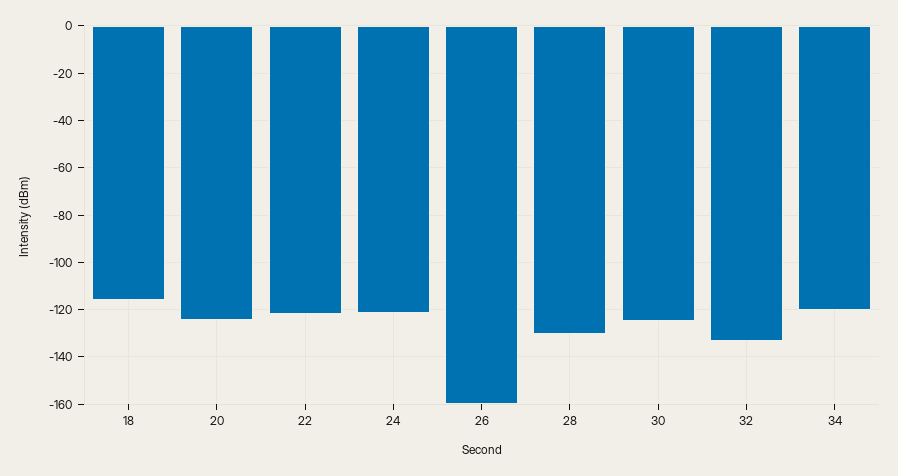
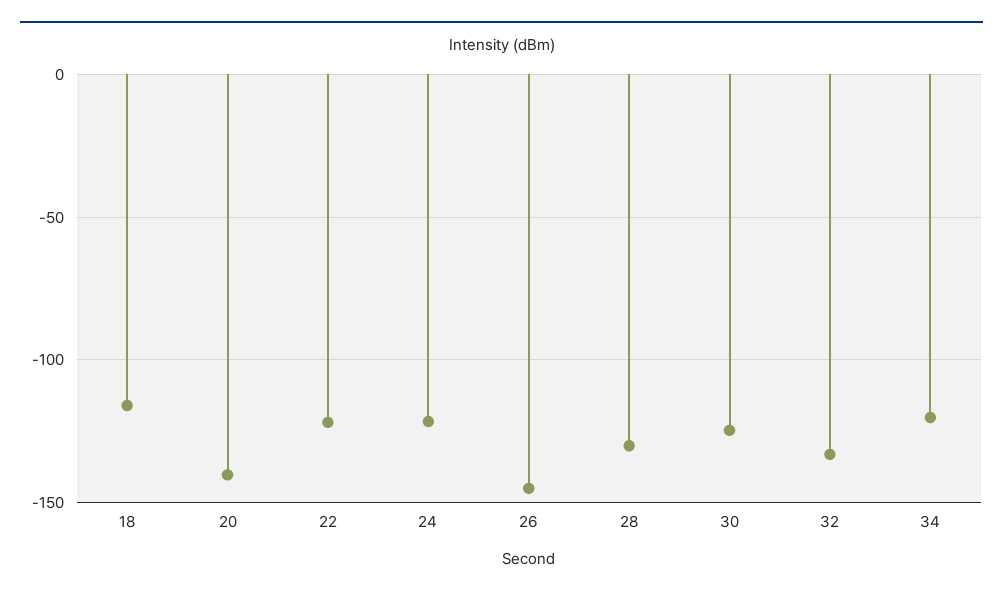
20: -125 -> -140
26: -160 -> -145

